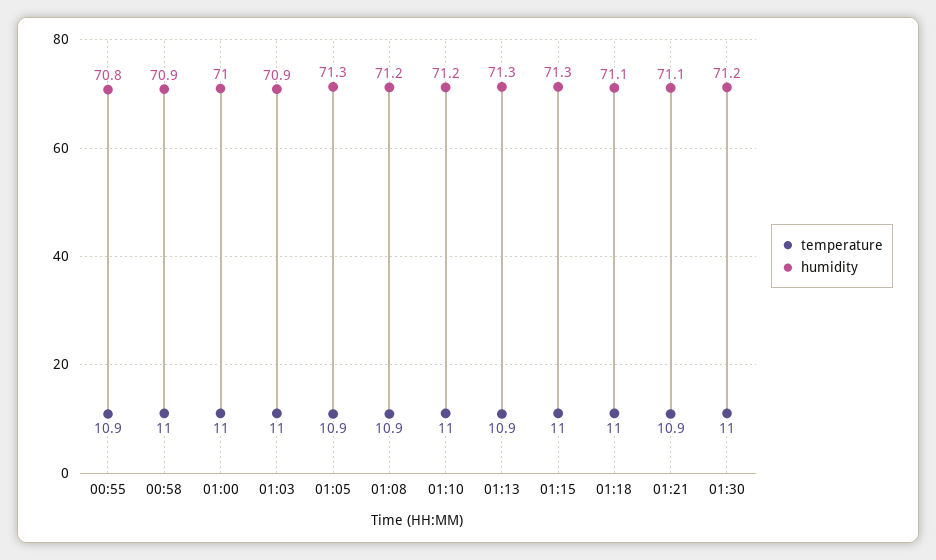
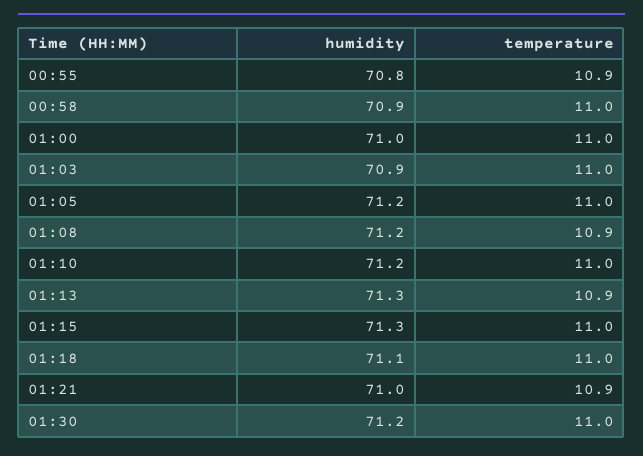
temperature, 01:05: 10.9 -> 11
humidity, 01:05: 71.3 -> 71.2
humidity, 01:21: 71.1 -> 71

